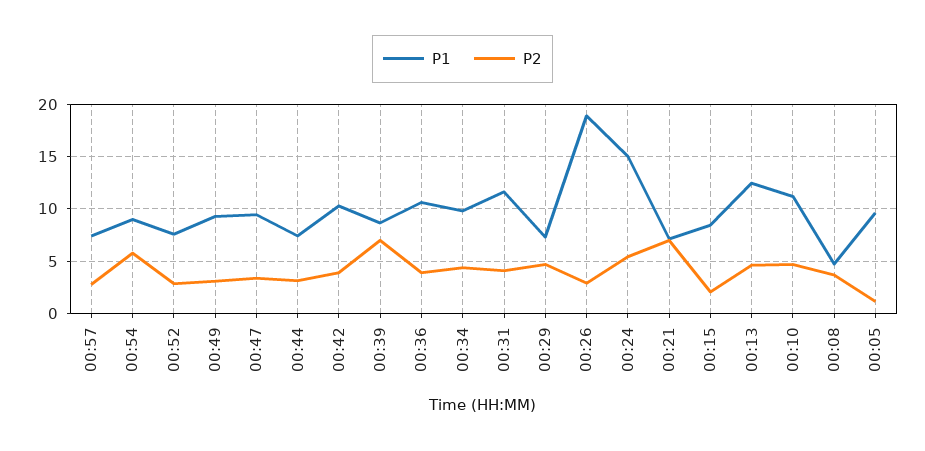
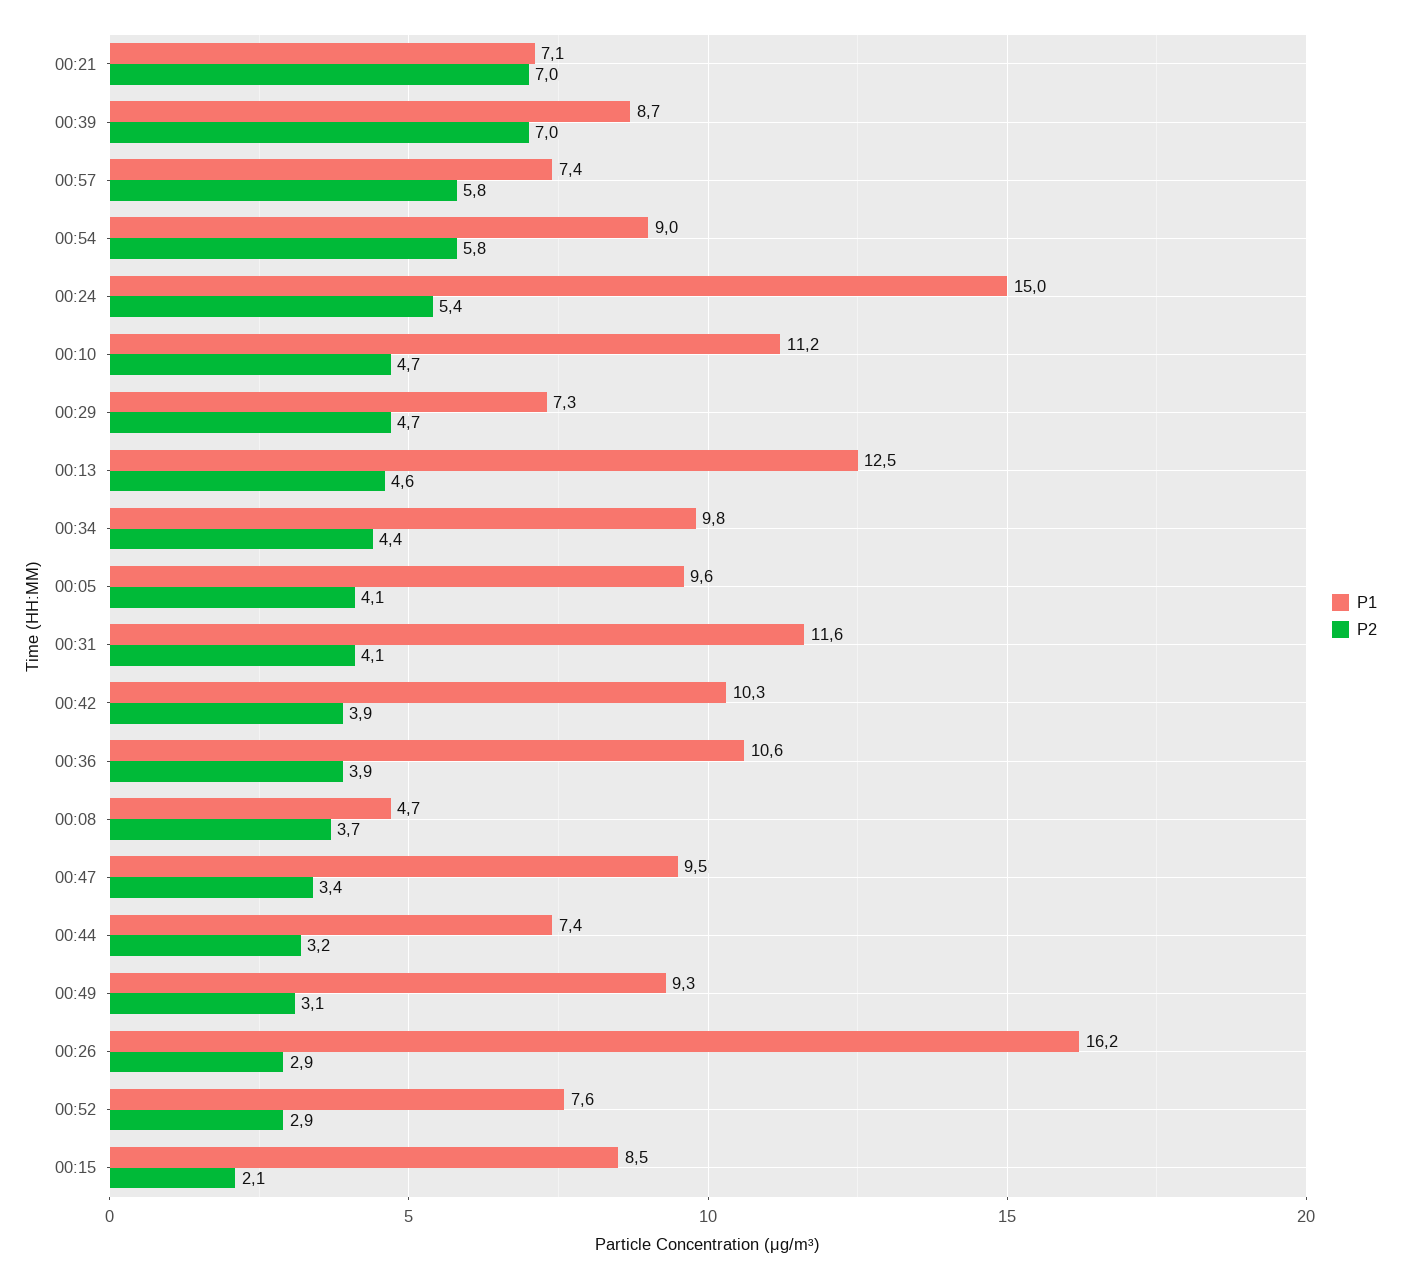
P2, 00:57: 3 -> 5.8
P1, 00:26: 19 -> 16.2
P2, 00:05: 1 -> 4.1

